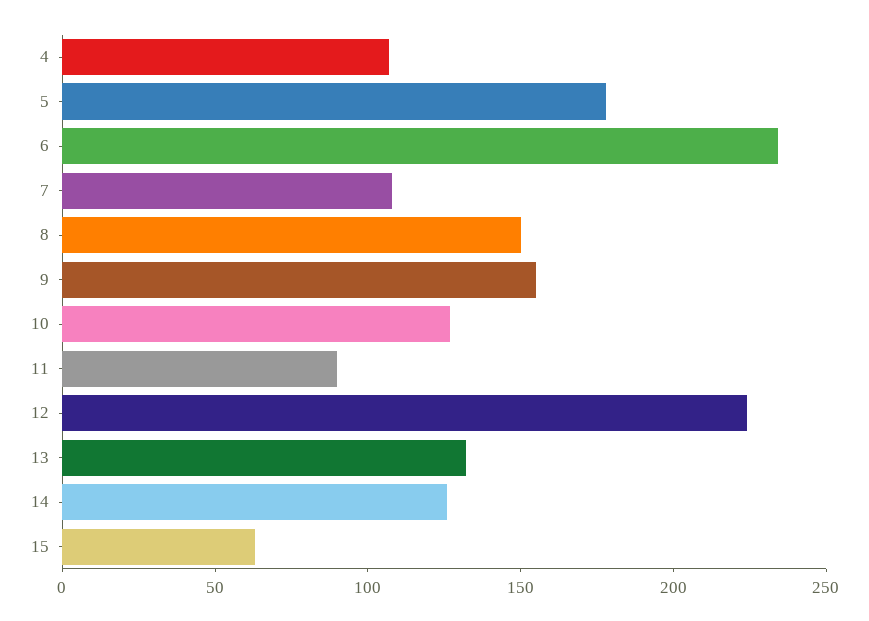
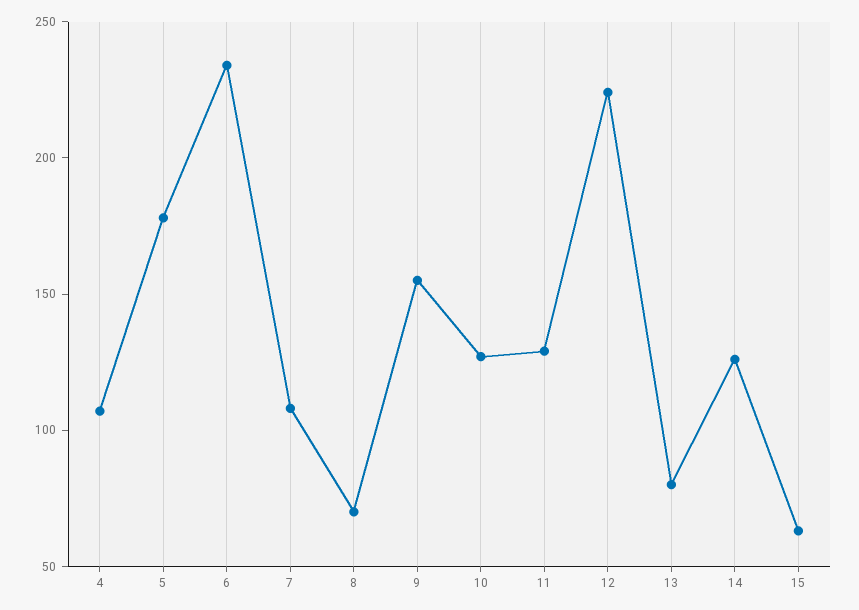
8: 150 -> 70
11: 90 -> 130
13: 130 -> 80

